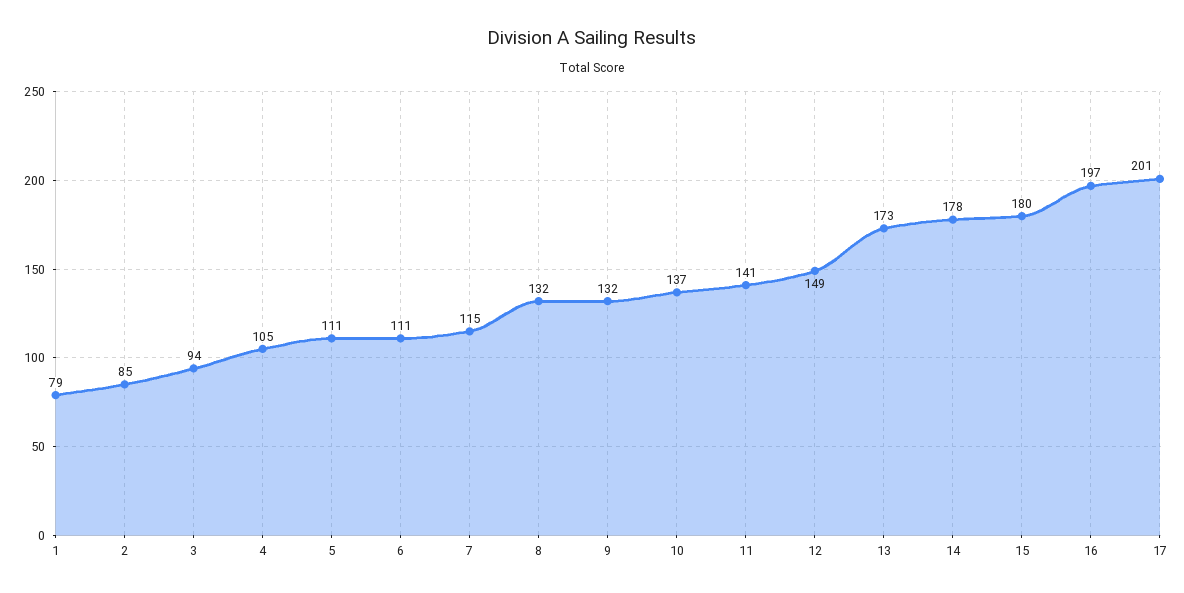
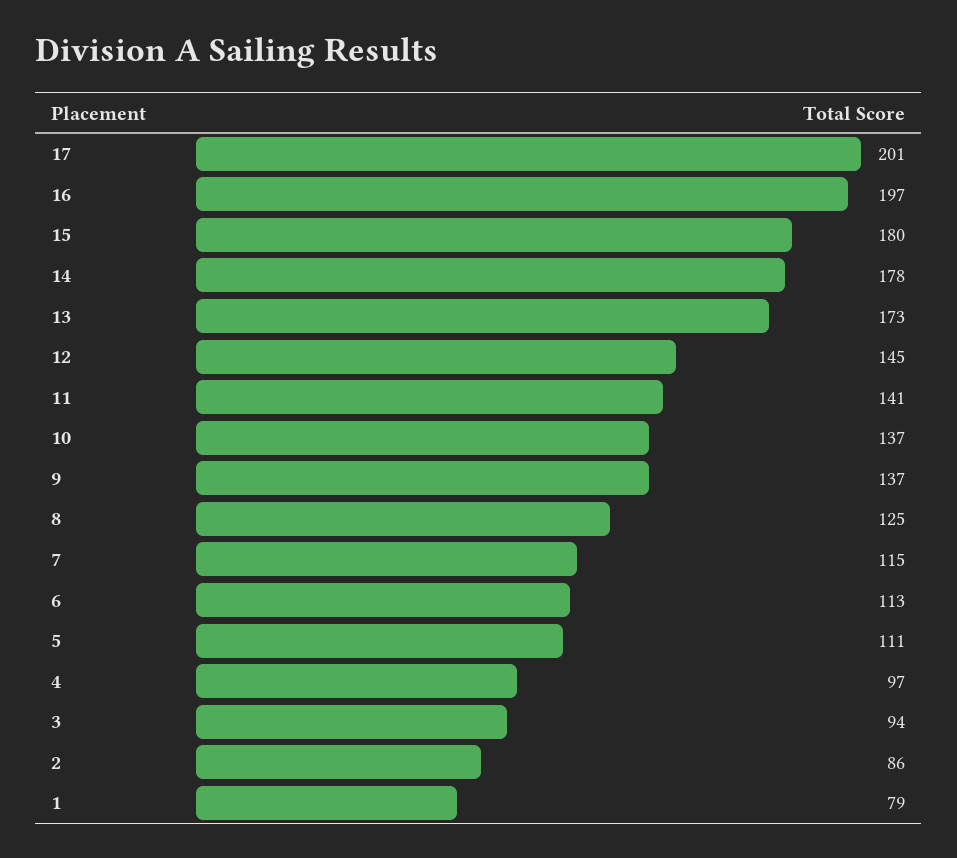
2: 85 -> 86
4: 105 -> 97
6: 111 -> 113
8: 132 -> 125
9: 132 -> 137
12: 149 -> 145

